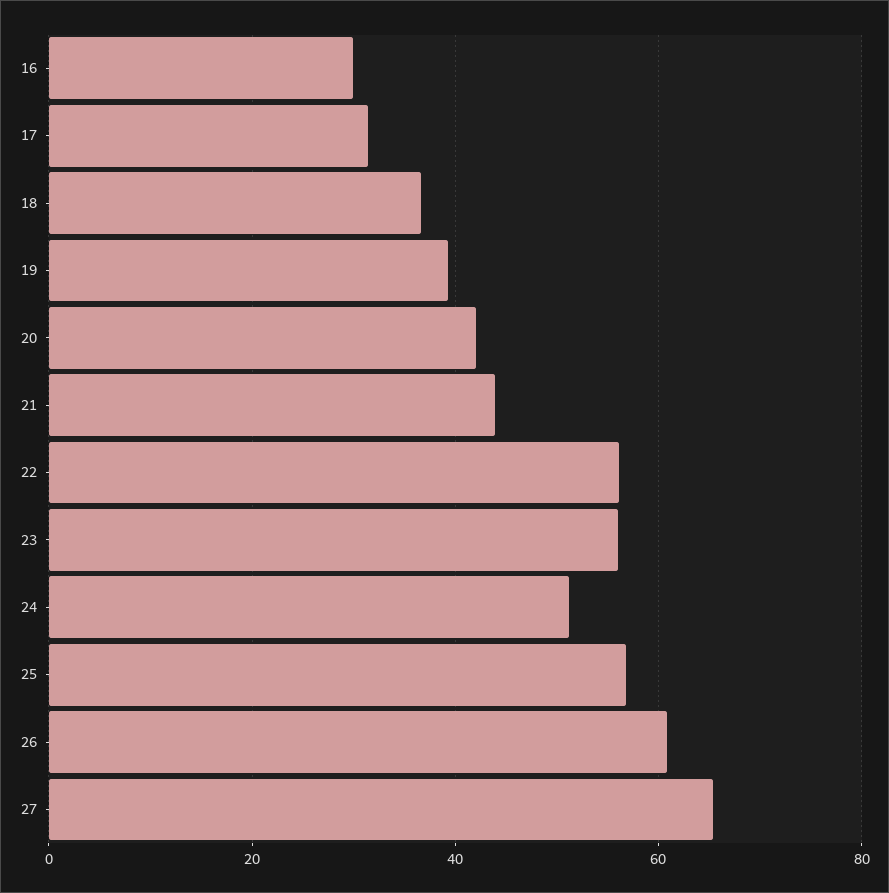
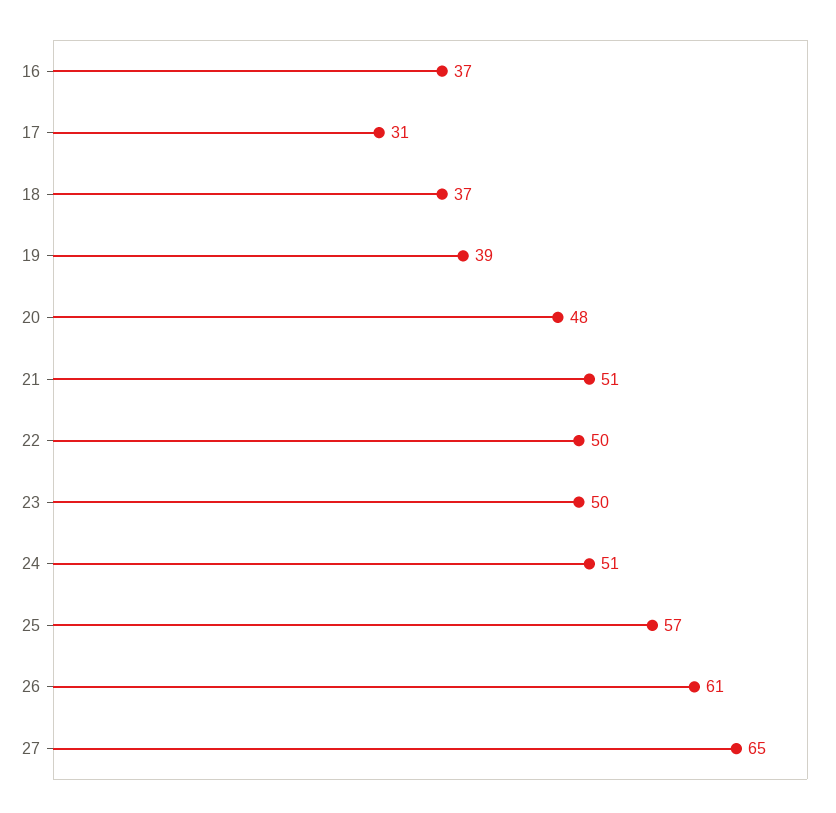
16: 30 -> 37
20: 42 -> 48
21: 44 -> 51
22: 56 -> 50
23: 56 -> 50

